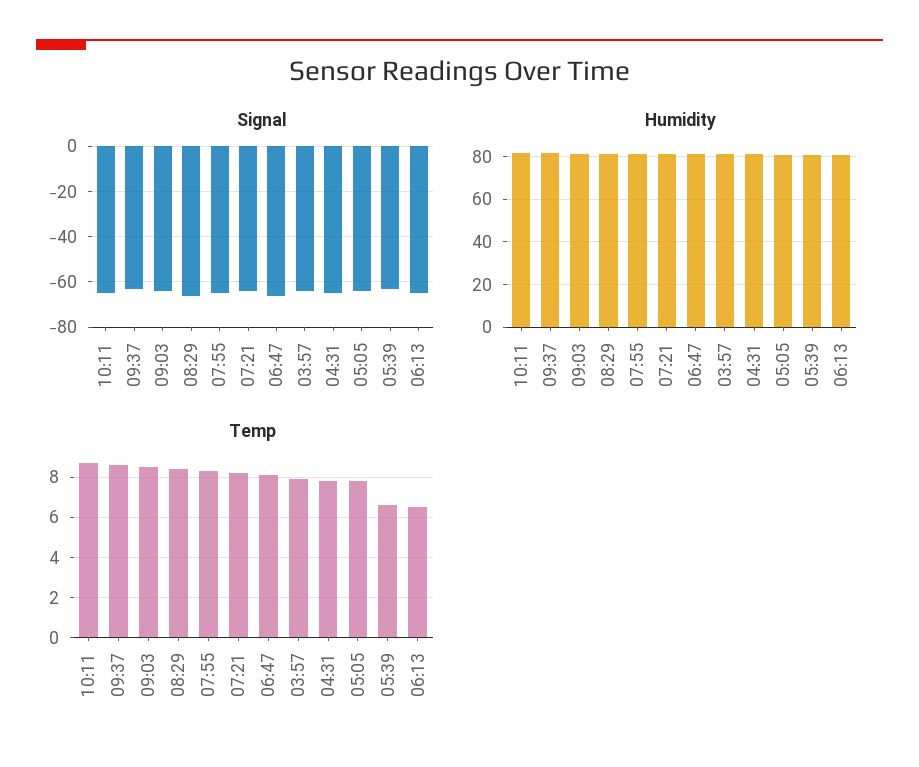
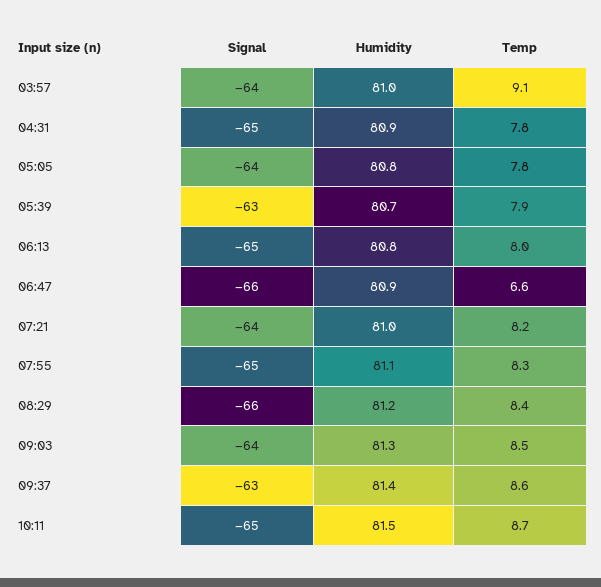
Temp, 06:47: 8 -> 6.6
Temp, 03:57: 8 -> 9.1
Temp, 05:39: 6.5 -> 7.9
Temp, 06:13: 6.5 -> 8

